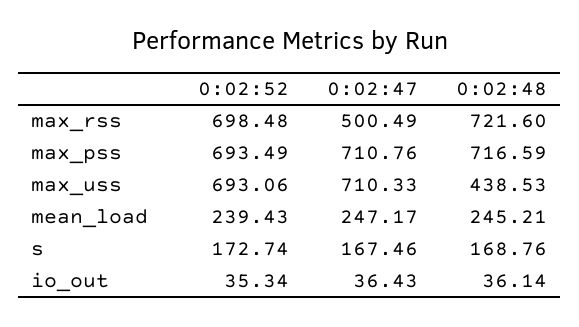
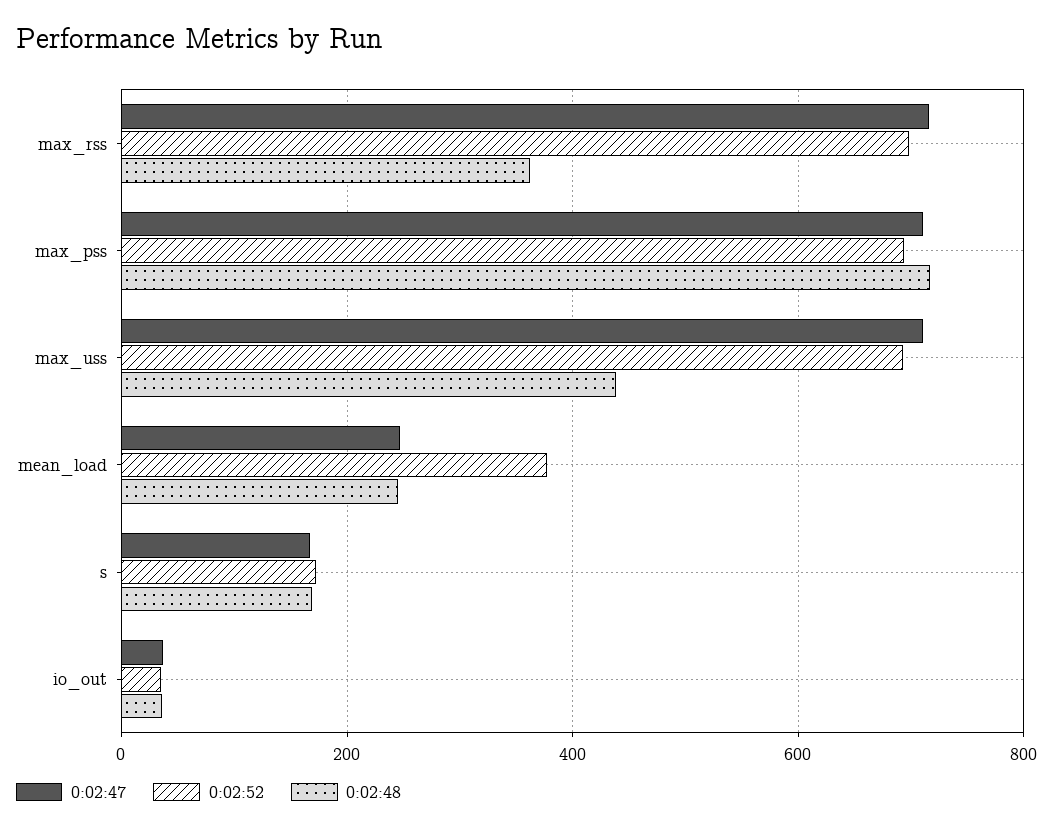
0:02:47, max_rss: 500.49 -> 720
0:02:48, max_rss: 721.6 -> 360
0:02:52, mean_load: 239.43 -> 380

